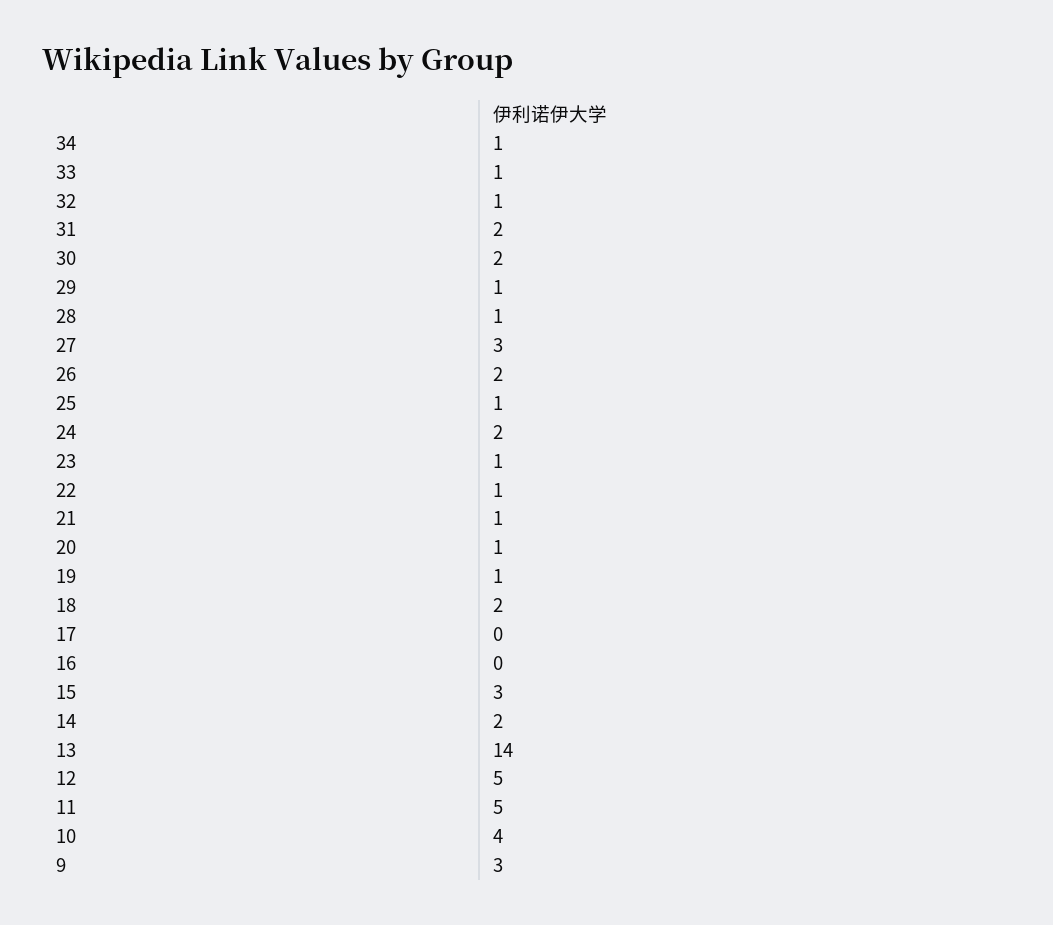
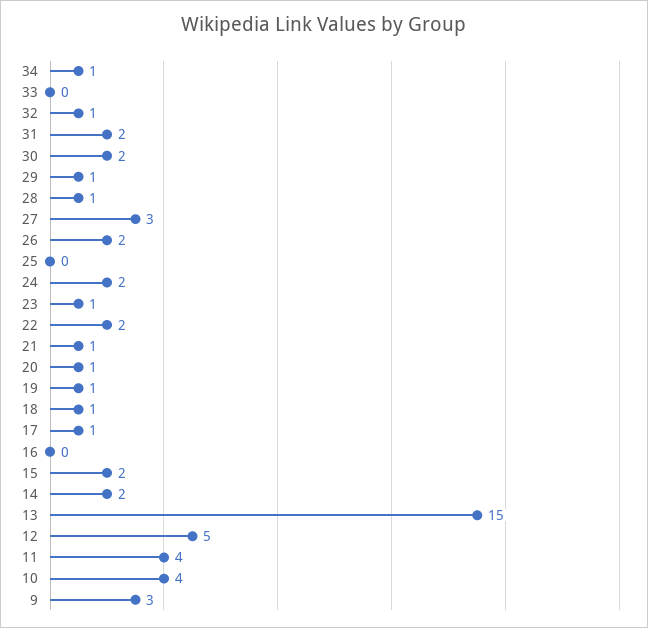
33: 1 -> 0
25: 1 -> 0
22: 1 -> 2
18: 2 -> 1
17: 0 -> 1
15: 3 -> 2
13: 14 -> 15
11: 5 -> 4

